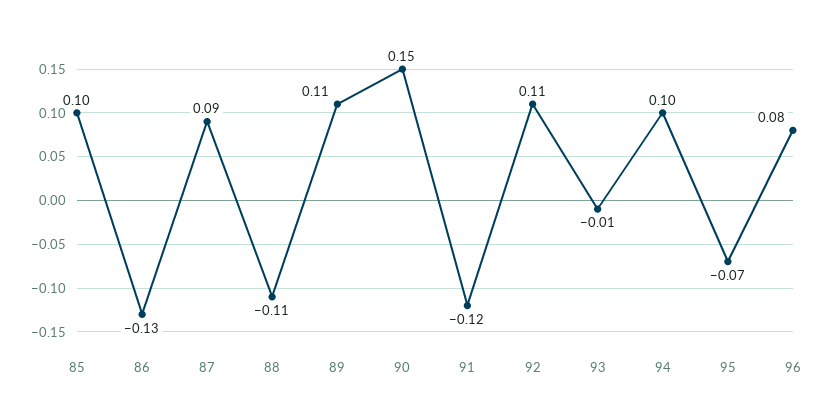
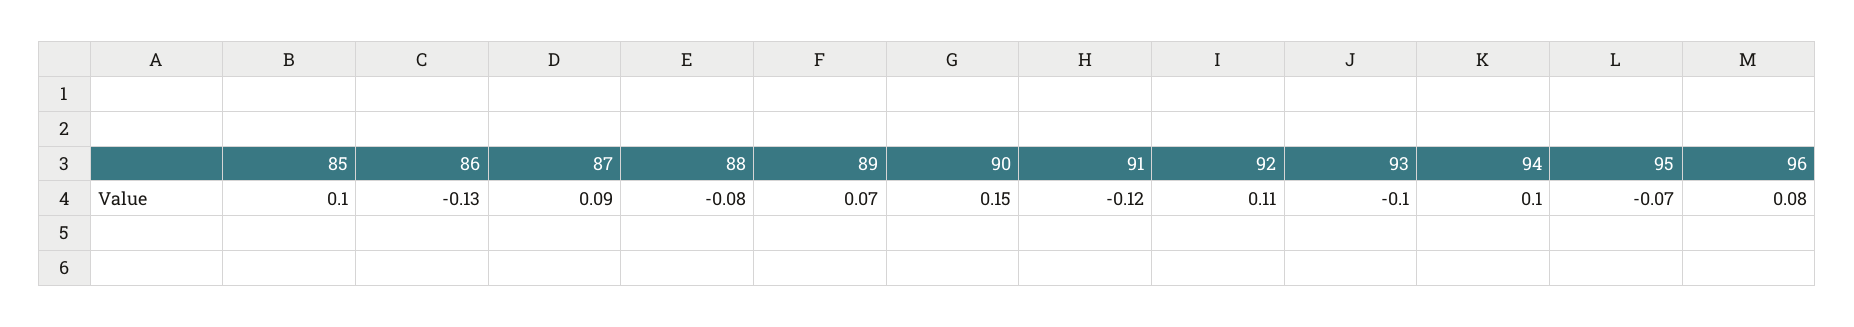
88: -0.11 -> -0.08
89: 0.11 -> 0.07
93: -0.01 -> -0.1

